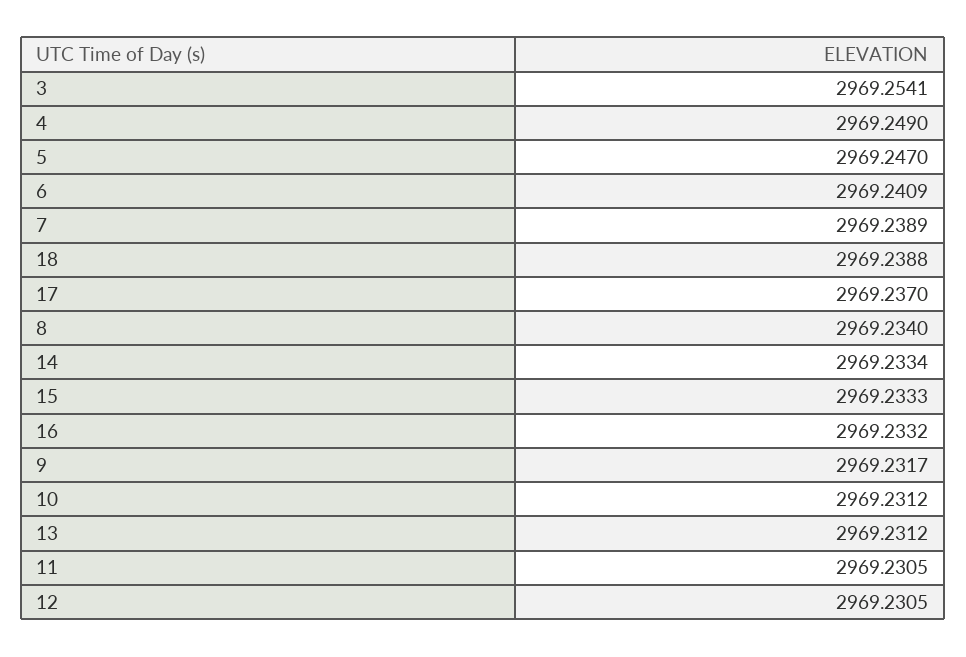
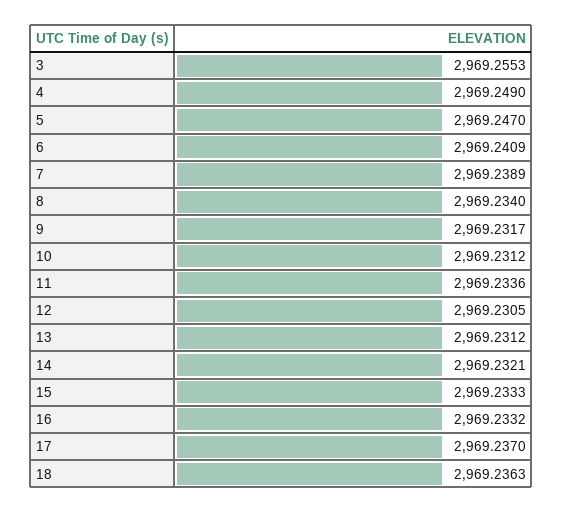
3: 2969.2541 -> 2969.2553
18: 2969.2388 -> 2969.2363
14: 2969.2334 -> 2969.2321
11: 2969.2305 -> 2969.2336

